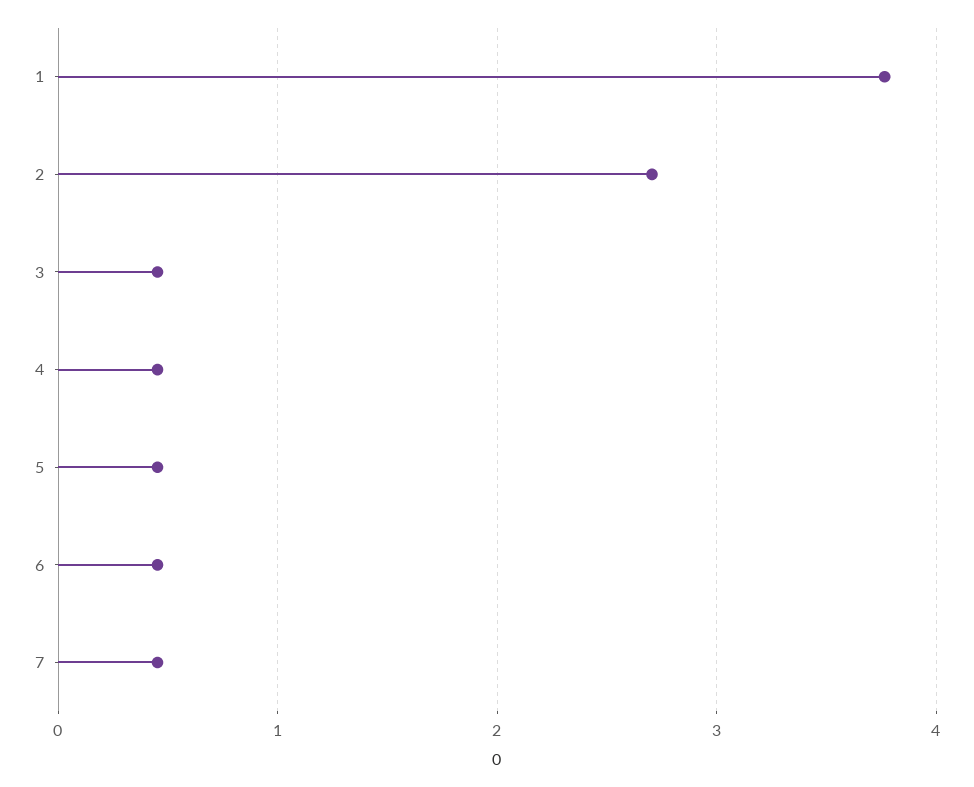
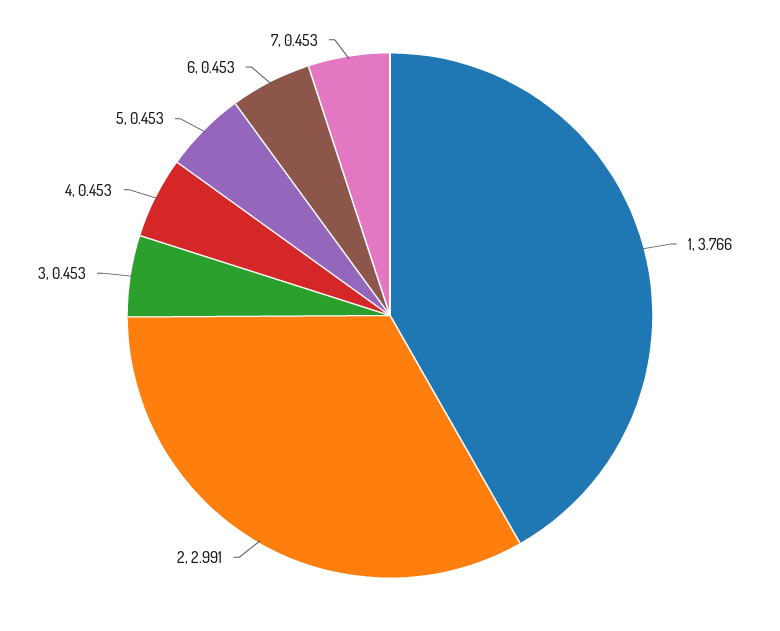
2: 2.7 -> 2.991

